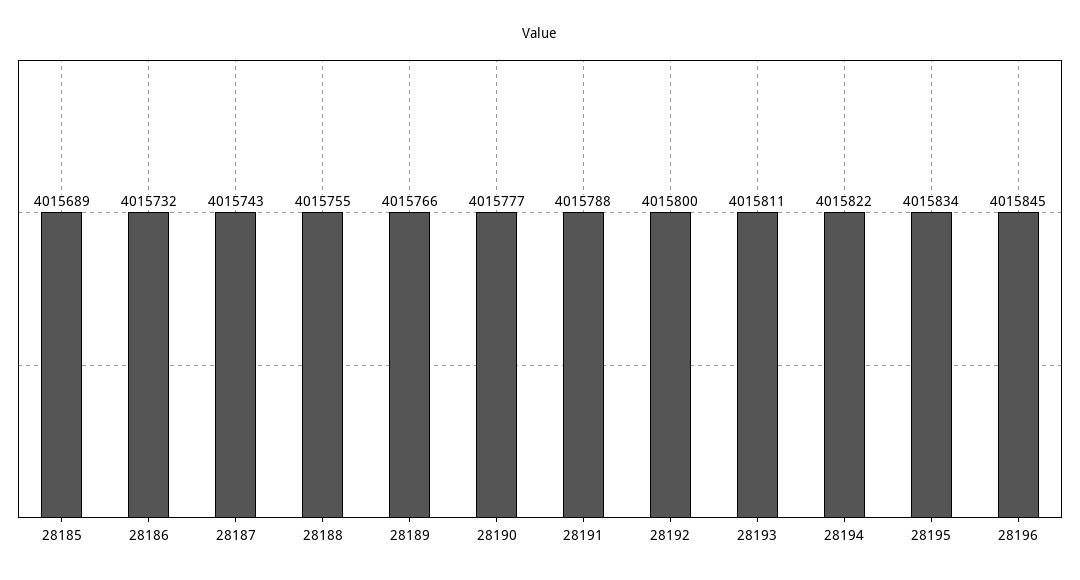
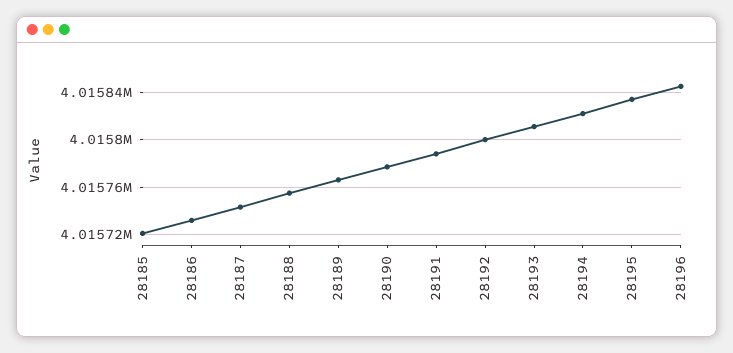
28185: 4015689 -> 4015720

